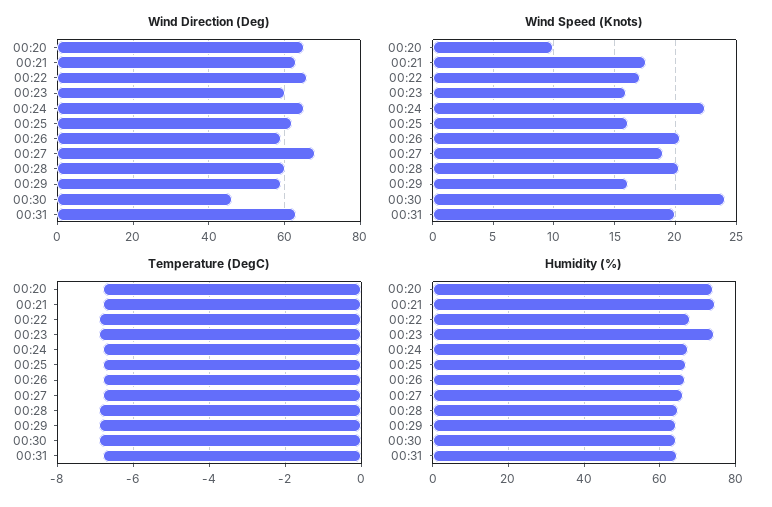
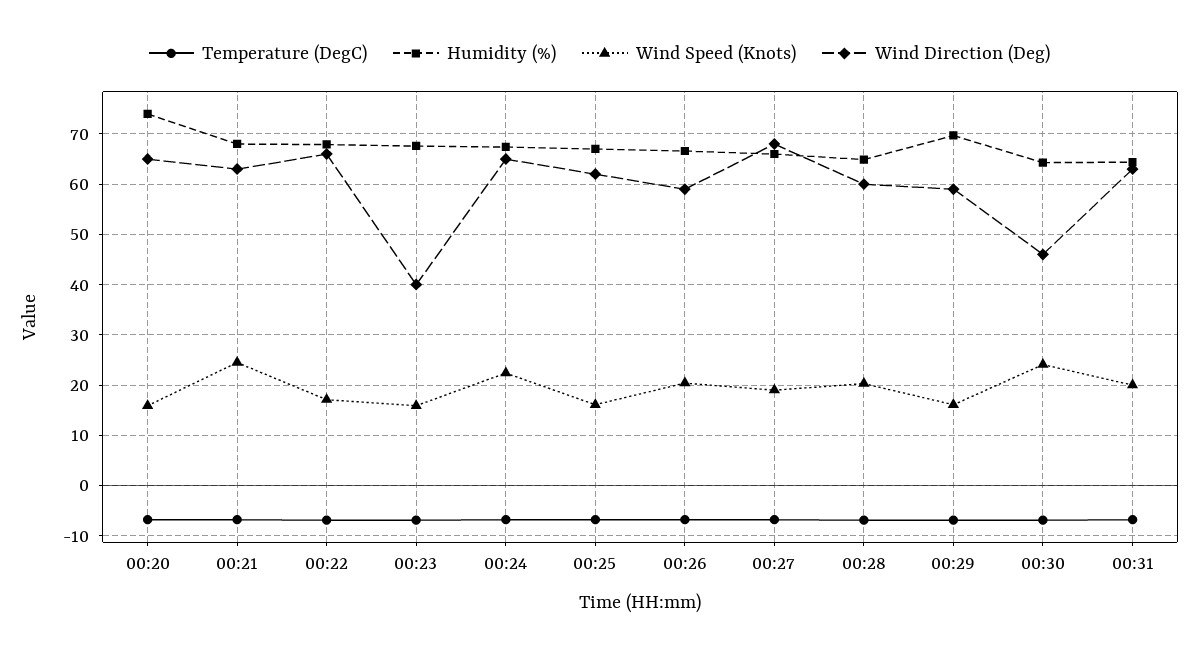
Wind Direction (Deg), 00:23: 60 -> 40
Wind Speed (Knots), 00:20: 10 -> 16
Wind Speed (Knots), 00:21: 17.5 -> 24
Humidity (%), 00:21: 74 -> 68
Humidity (%), 00:23: 74 -> 68
Humidity (%), 00:29: 64 -> 70

